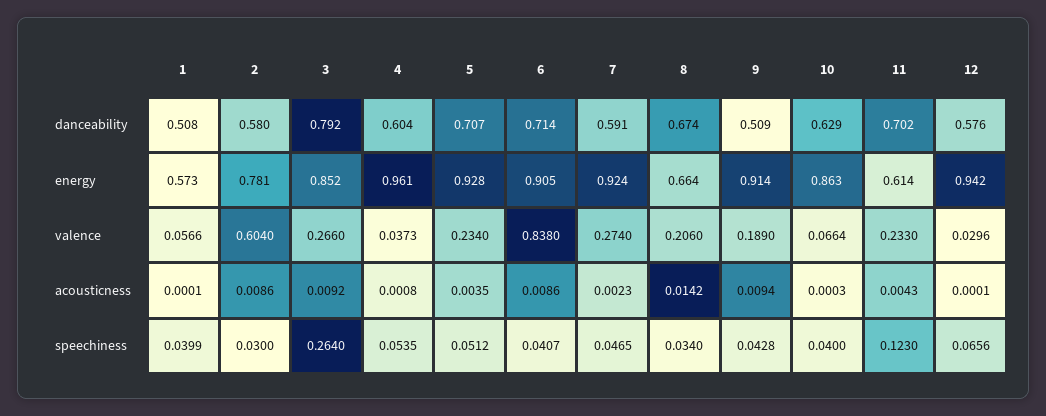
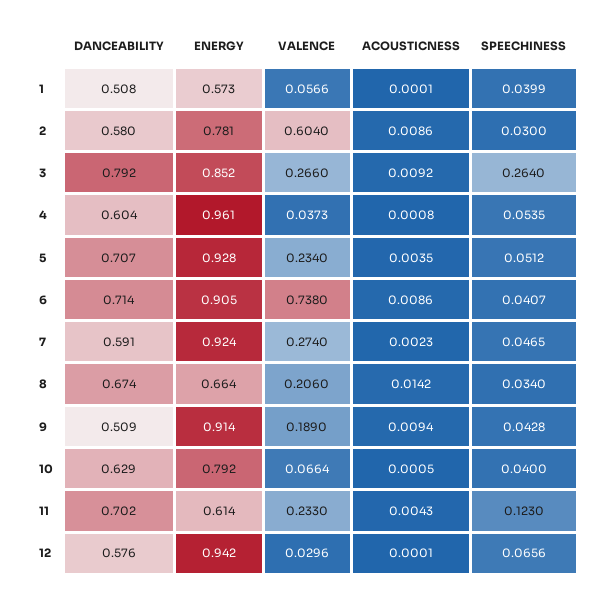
10, energy: 0.863 -> 0.792
6, valence: 0.838 -> 0.738
10, acousticness: 0.0003 -> 0.0005

